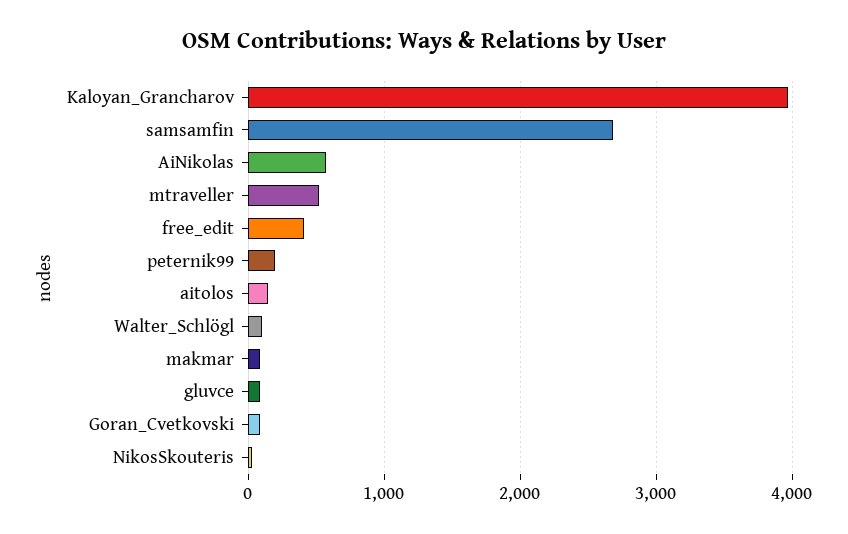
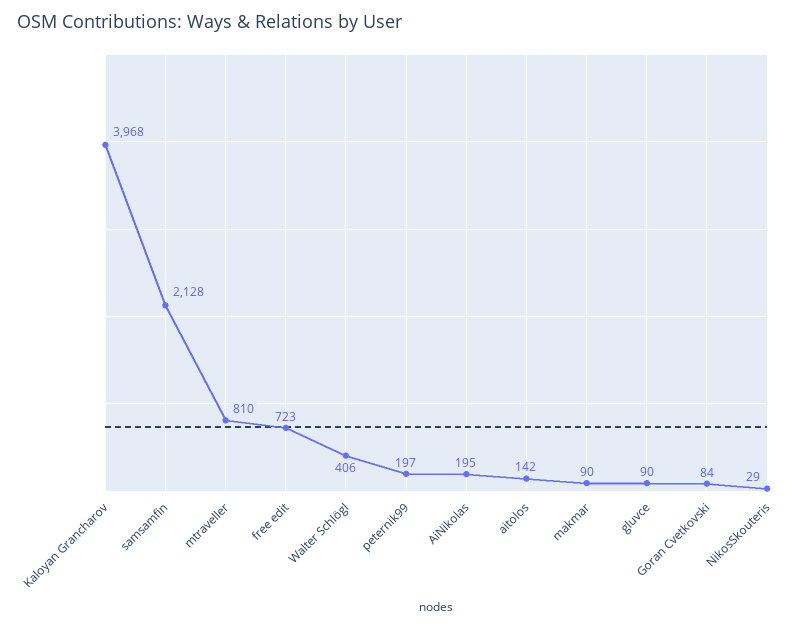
samsamfin: 2700 -> 2128
AiNikolas: 600 -> 195
mtraveller: 500 -> 810
free_edit: 400 -> 723
Walter_Schlögl: 100 -> 406

